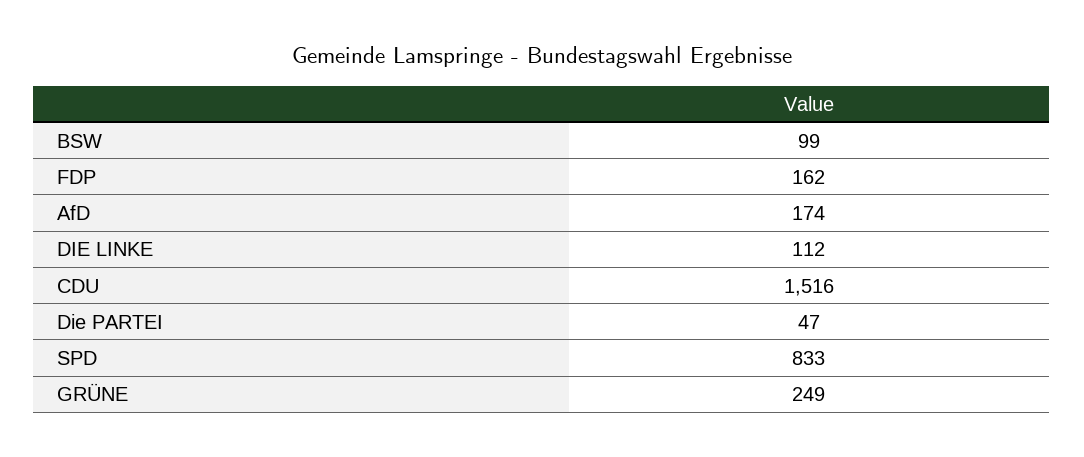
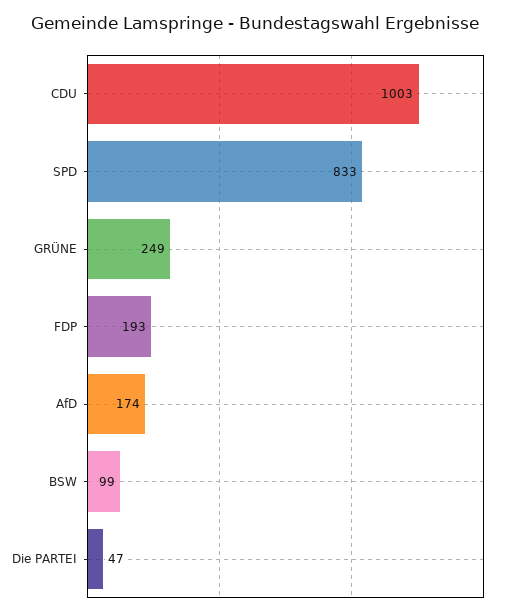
FDP: 162 -> 193
DIE LINKE: 112 -> none
CDU: 1516 -> 1003

